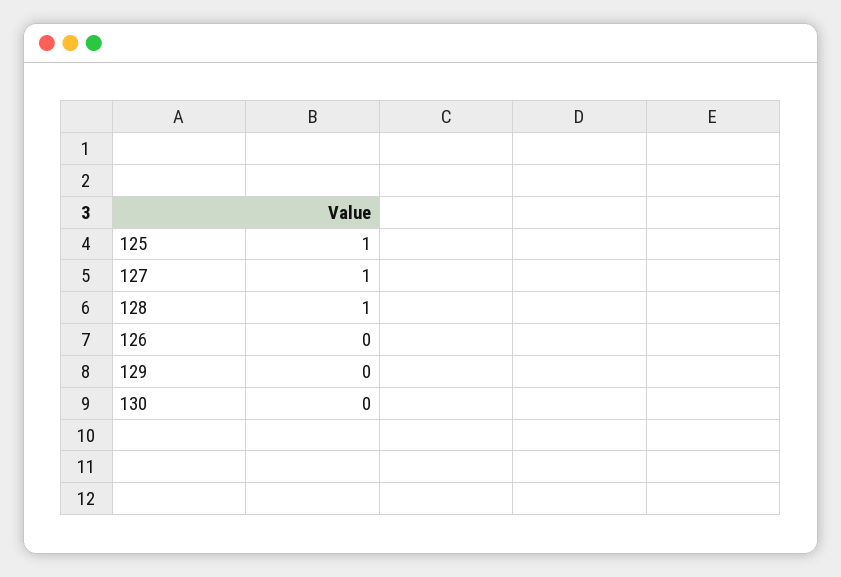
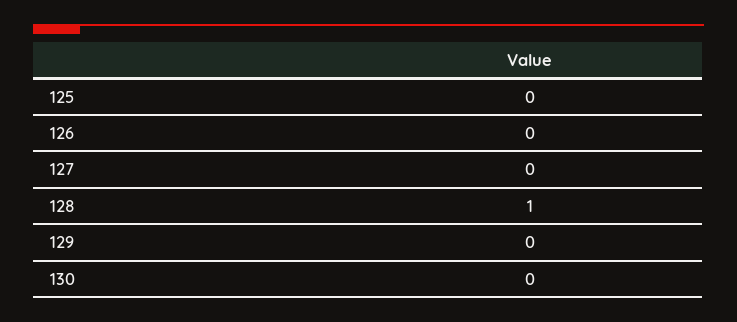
125: 1 -> 0
127: 1 -> 0

